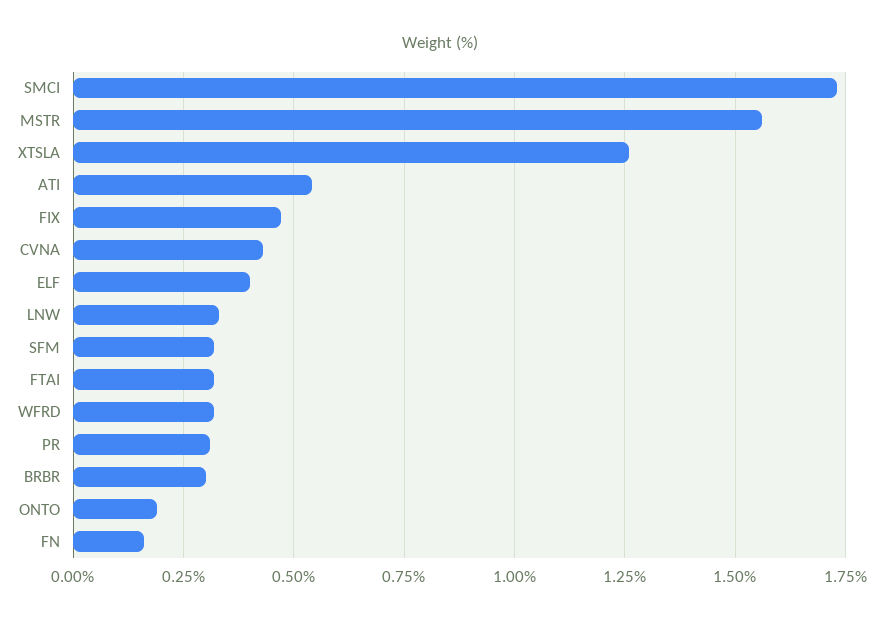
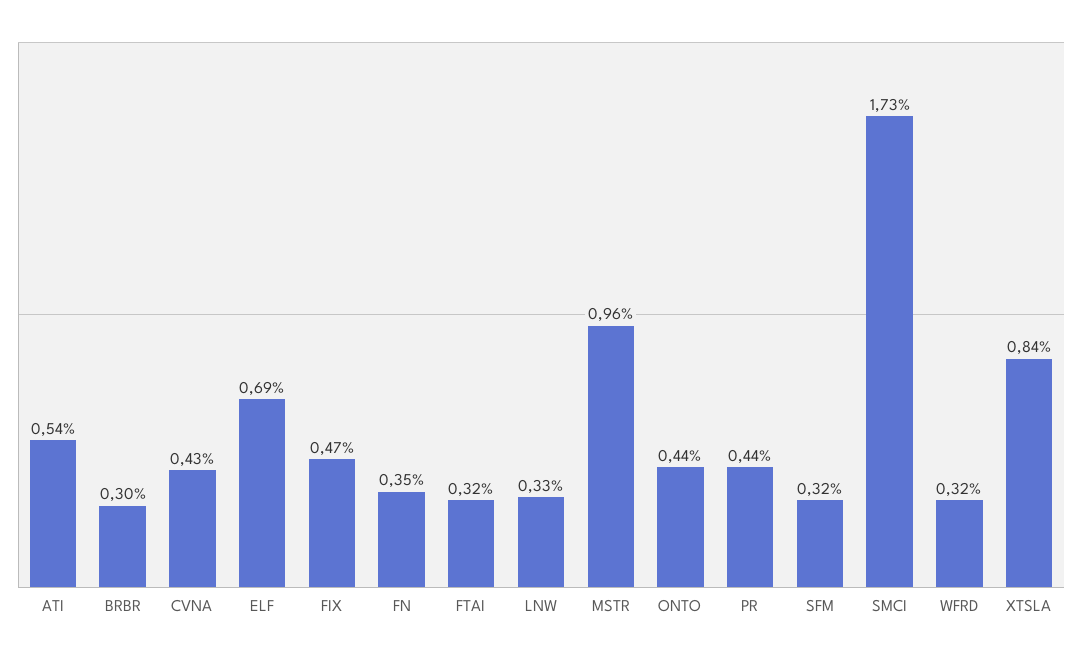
MSTR: 1.55 -> 0.96
XTSLA: 1.25 -> 0.84
ELF: 0.4 -> 0.69
PR: 0.3 -> 0.44
ONTO: 0.2 -> 0.44
FN: 0.15 -> 0.35

